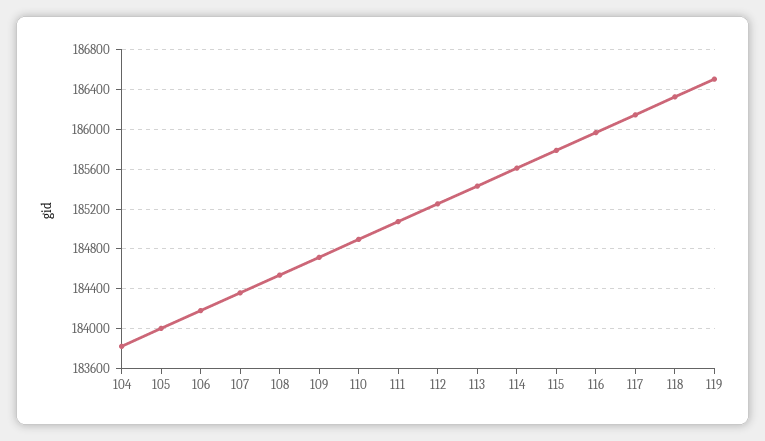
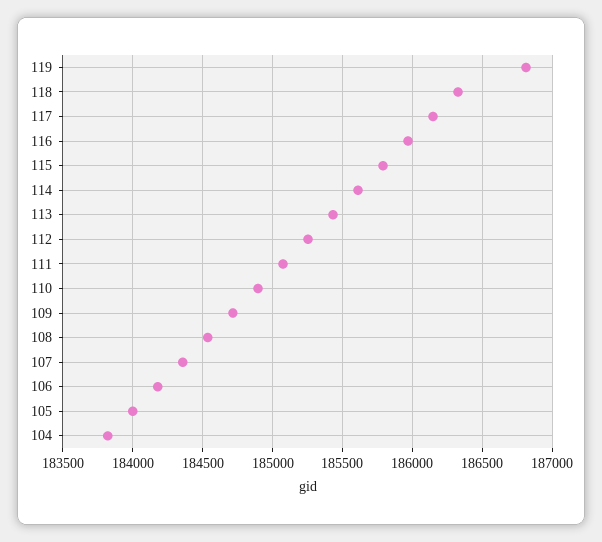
119: 186500 -> 186800

